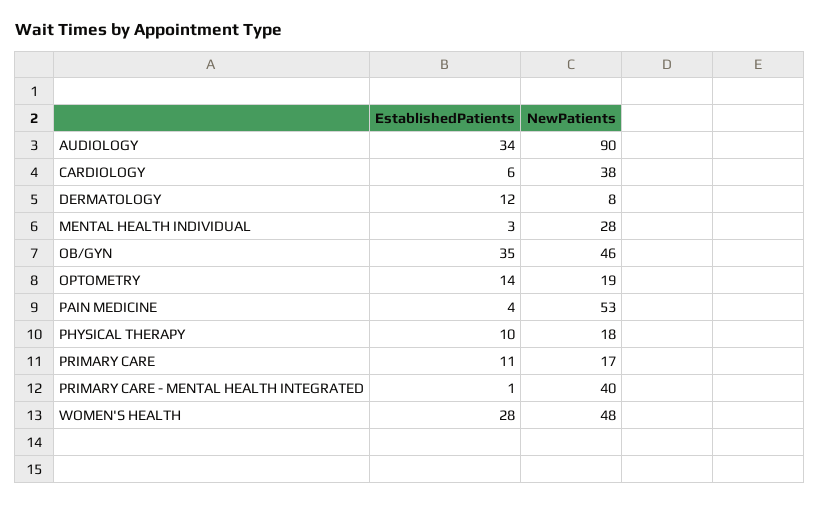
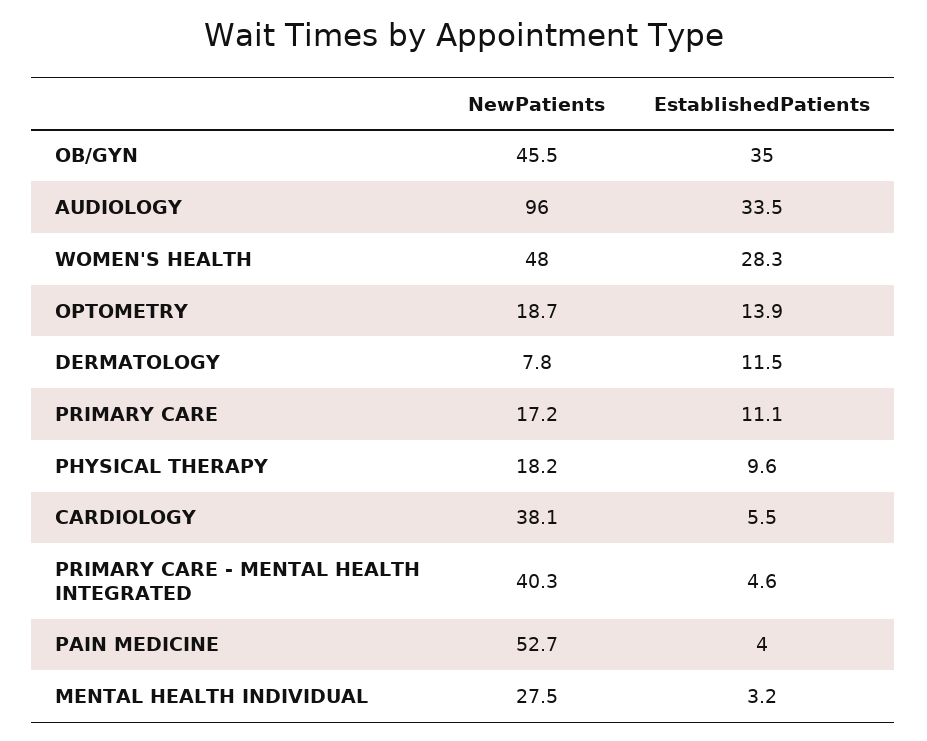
NewPatients, AUDIOLOGY: 90 -> 96
EstablishedPatients, PRIMARY CARE - MENTAL HEALTH INTEGRATED: 1 -> 4.6

